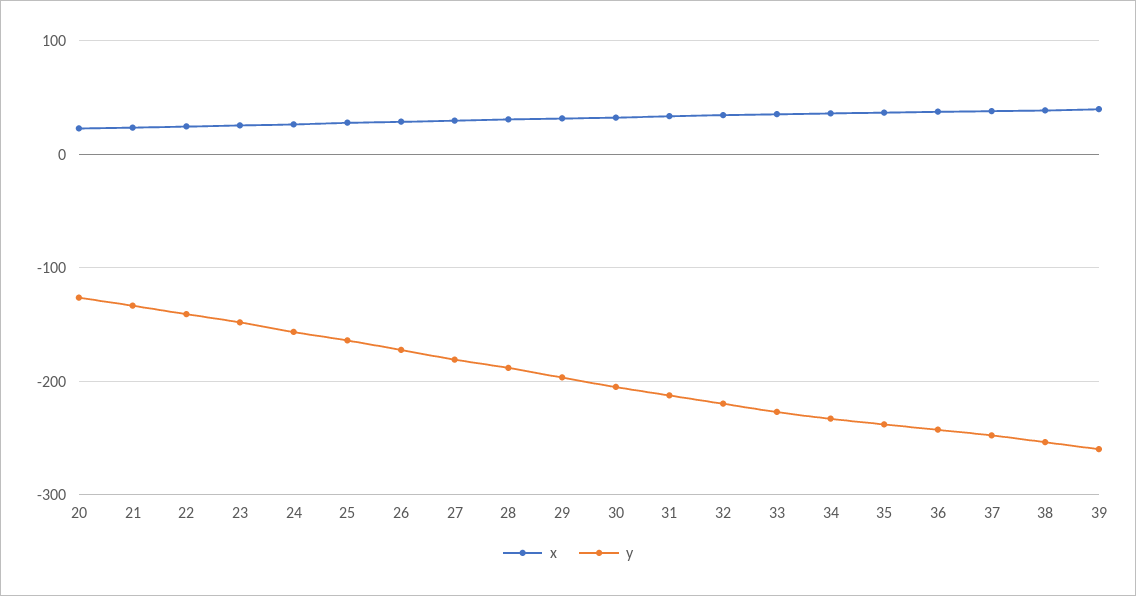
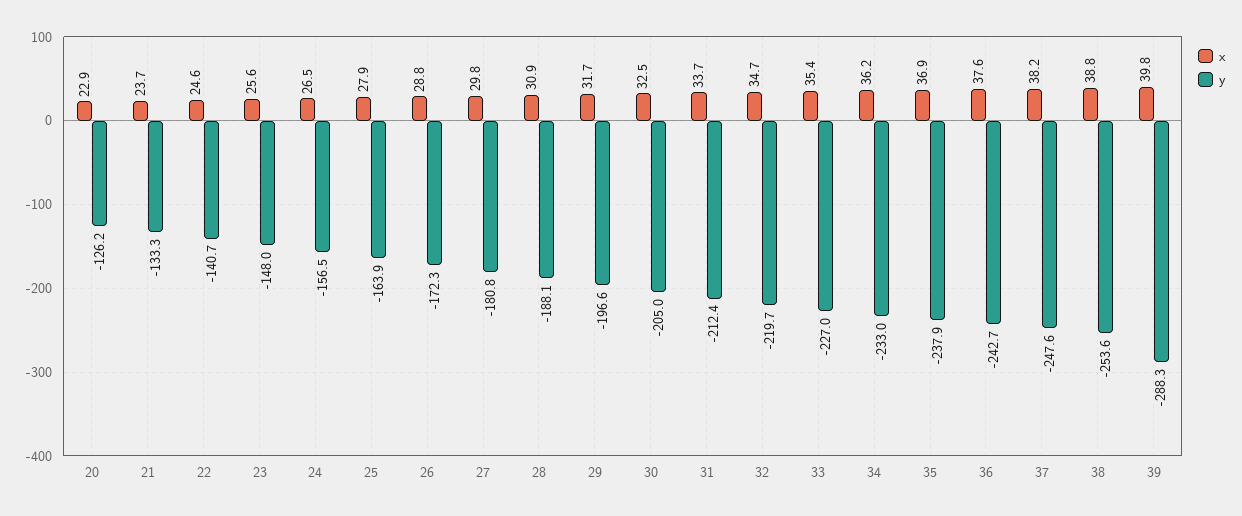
y, 39: -260 -> -288.3

